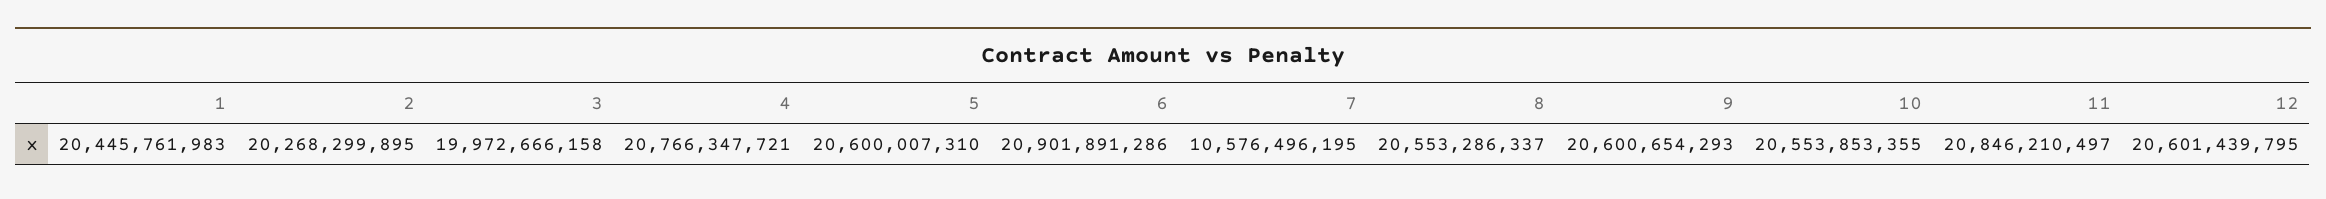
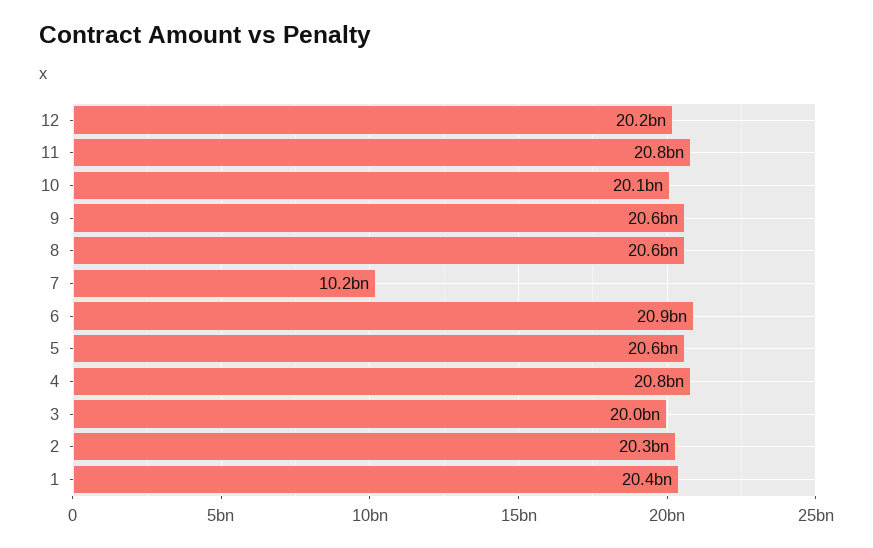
7: 10576496195 -> 10200000000
10: 20553853355 -> 20100000000
12: 20601439795 -> 20200000000

